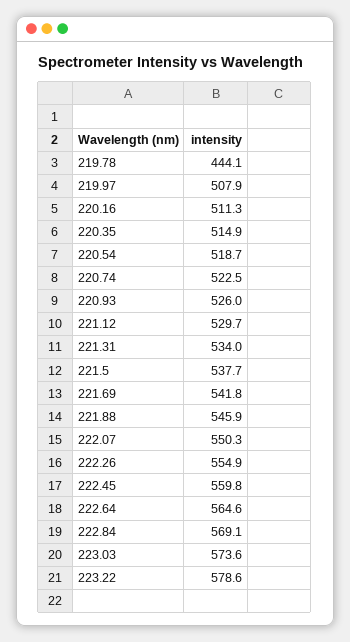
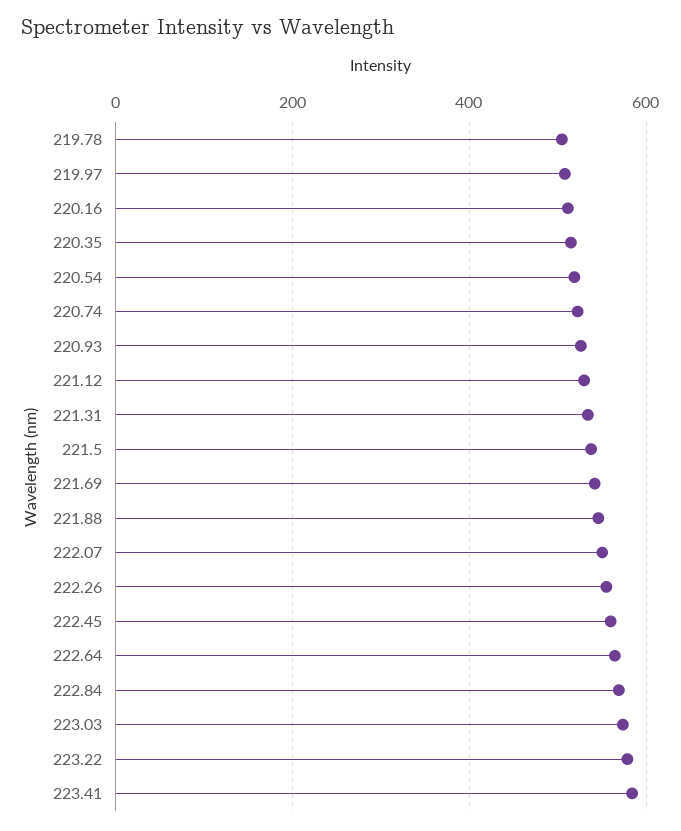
219.78: 444.1 -> 500
223.41: none -> 580

